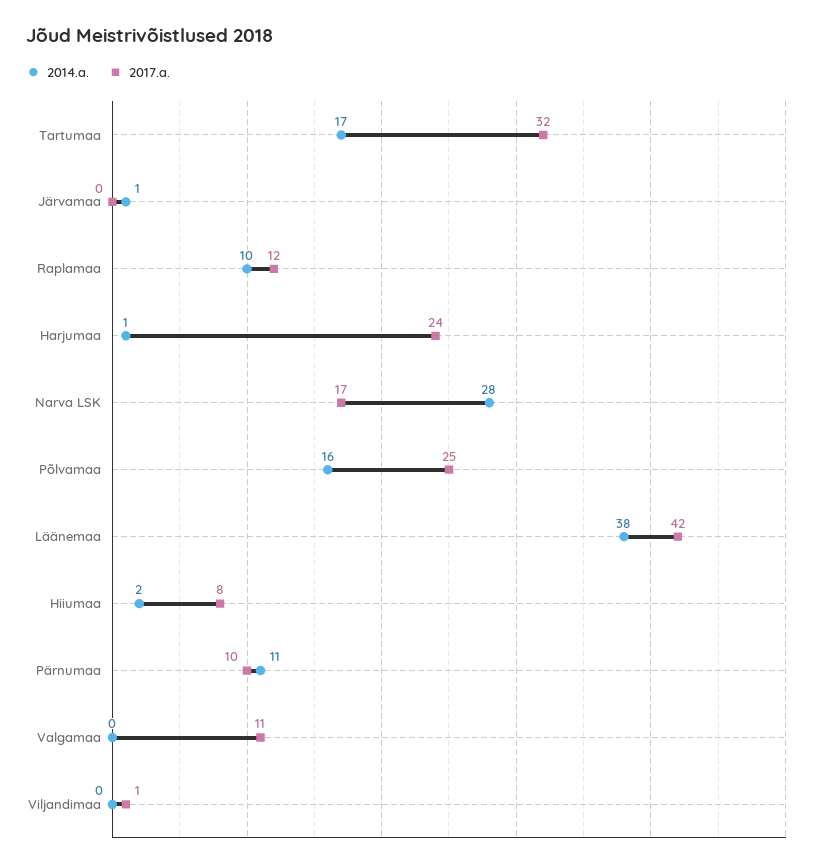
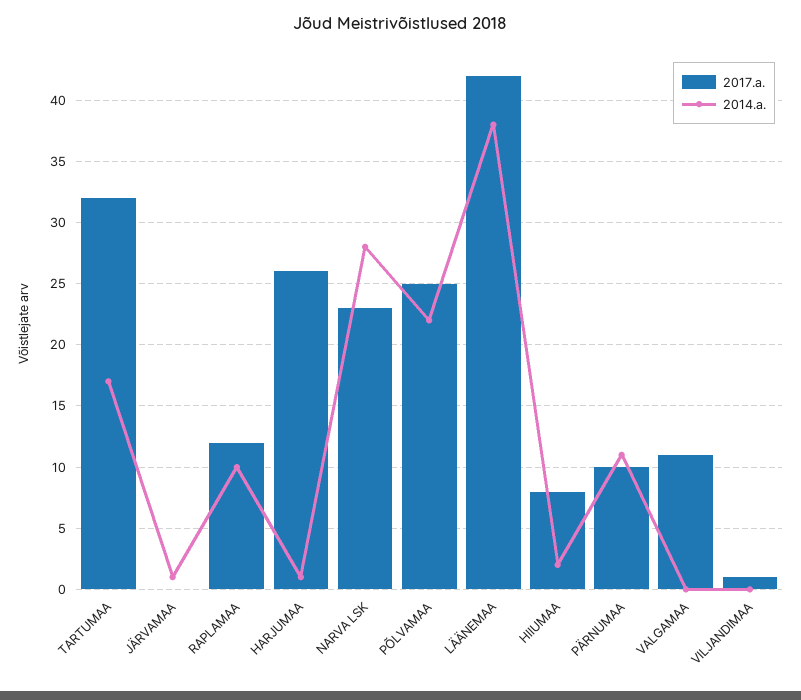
2017.a., Harjumaa: 24 -> 26
2017.a., Narva LSK: 17 -> 23
2014.a., Põlvamaa: 16 -> 22

